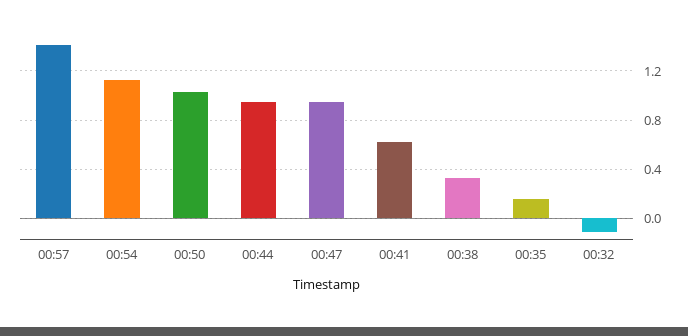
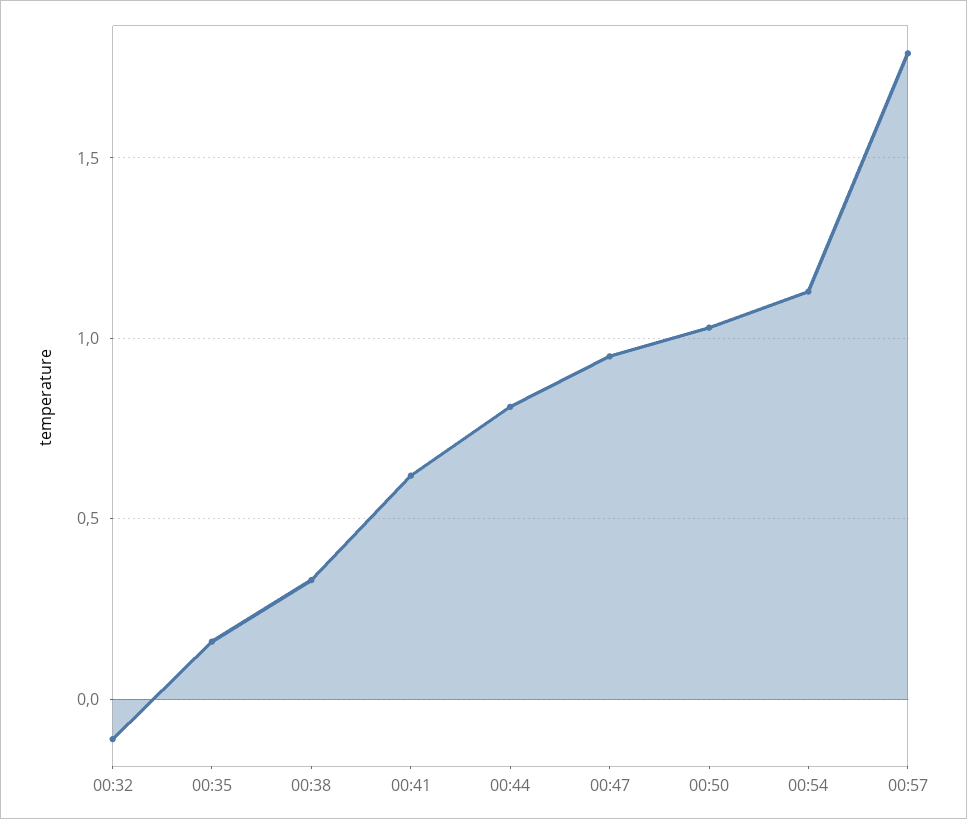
00:57: 1.4 -> 1.8
00:44: 0.95 -> 0.8

